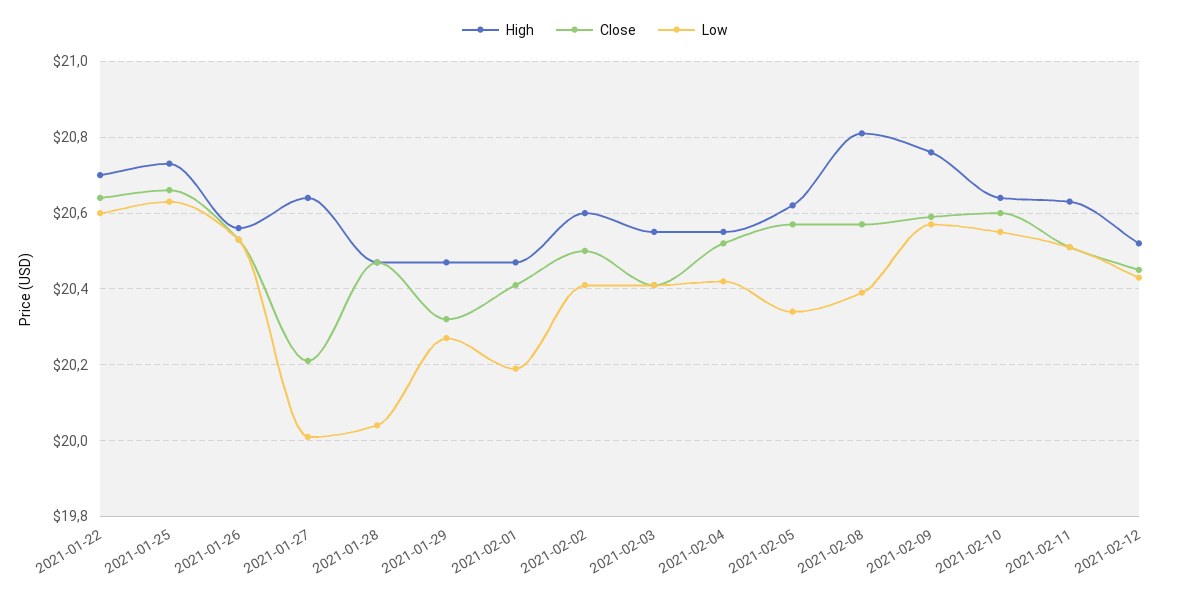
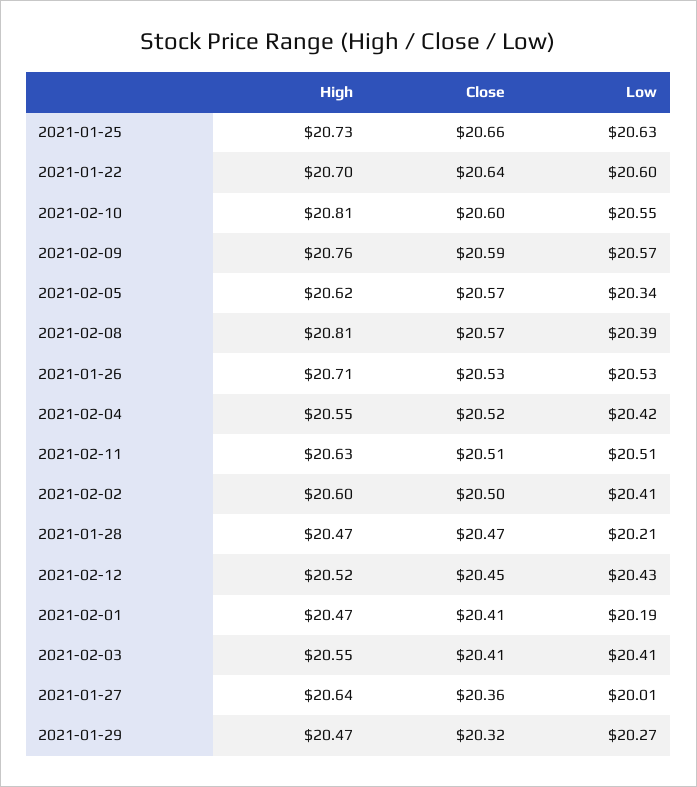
High, 2021-01-26: 20.55 -> 20.71
Close, 2021-01-27: 20.2 -> 20.36
Low, 2021-01-28: 20.05 -> 20.21
High, 2021-02-10: 20.65 -> 20.81

